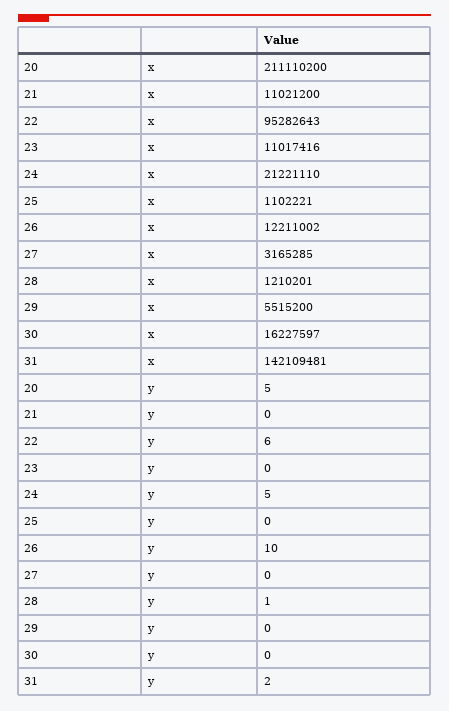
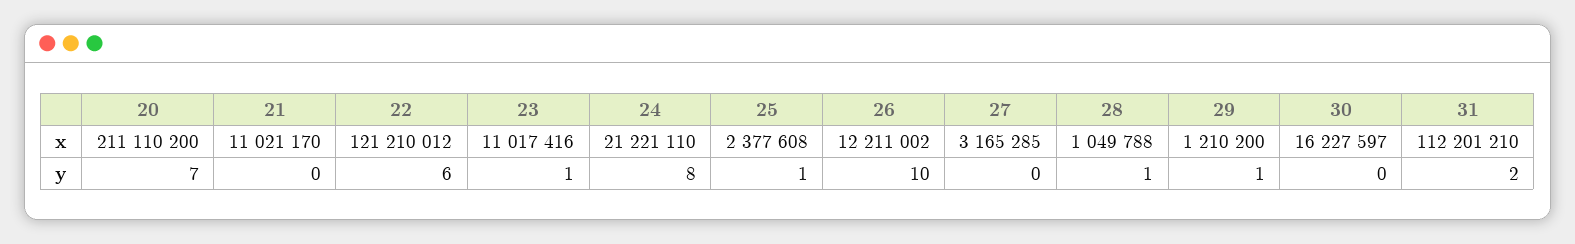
21, x: 11021200 -> 11021170
22, x: 95282643 -> 121210012
25, x: 1102221 -> 2377608
28, x: 1210201 -> 1049788
29, x: 5515200 -> 1210200
31, x: 142109481 -> 112201210
20, y: 5 -> 7
23, y: 0 -> 1
24, y: 5 -> 8
25, y: 0 -> 1
29, y: 0 -> 1

